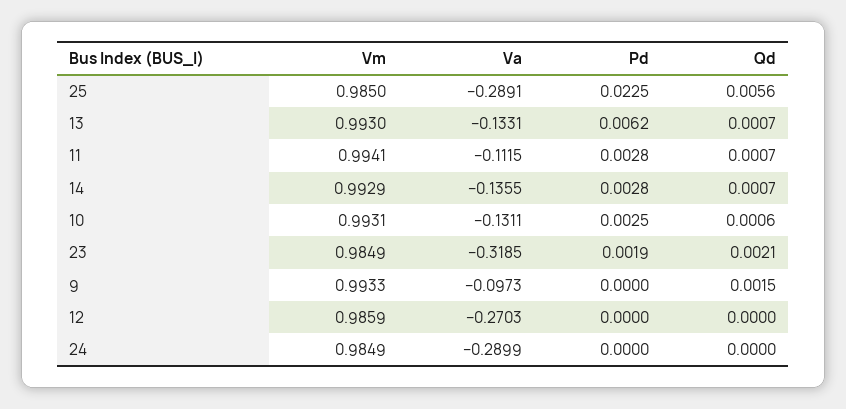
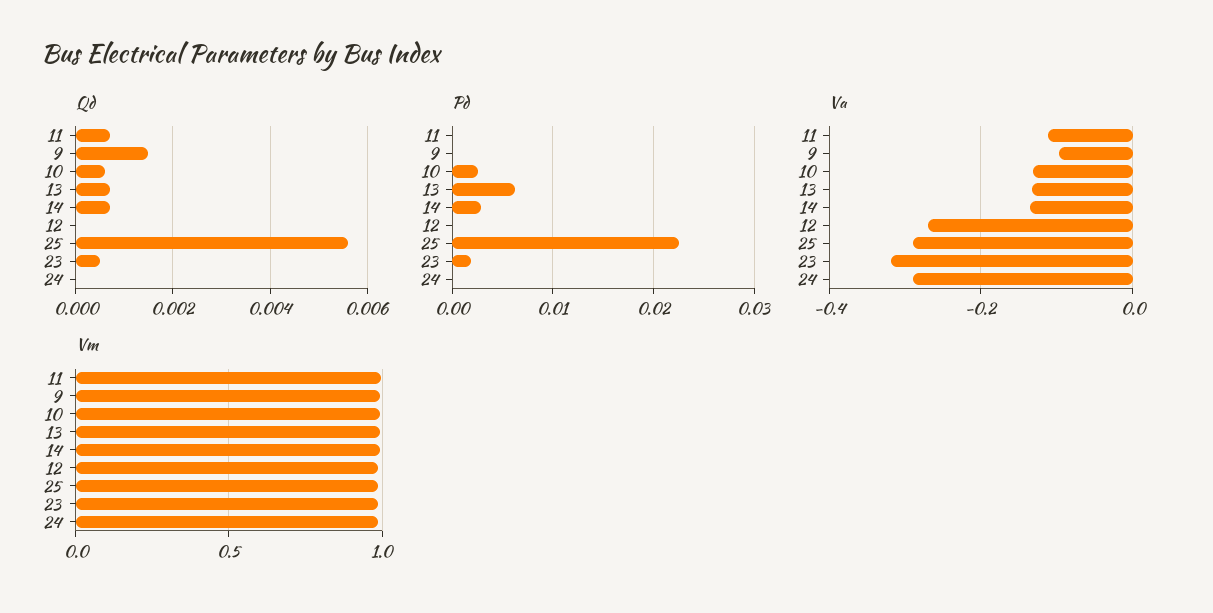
Pd, 11: 0.0028 -> 0
Qd, 23: 0.0021 -> 0.0005

